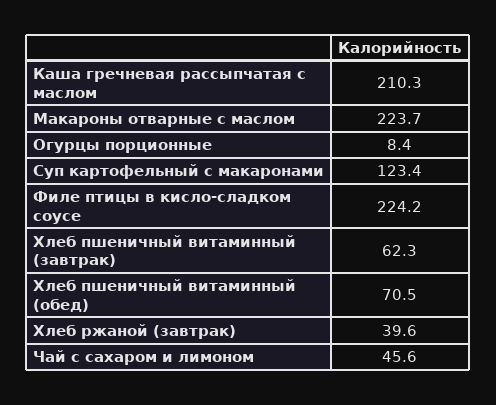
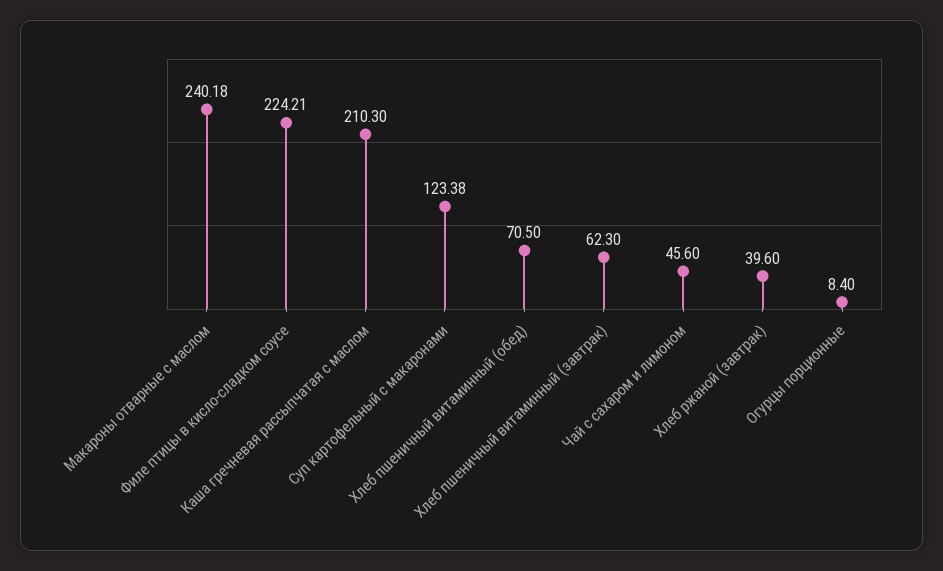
Макароны отварные с маслом: 223.7 -> 240.18

